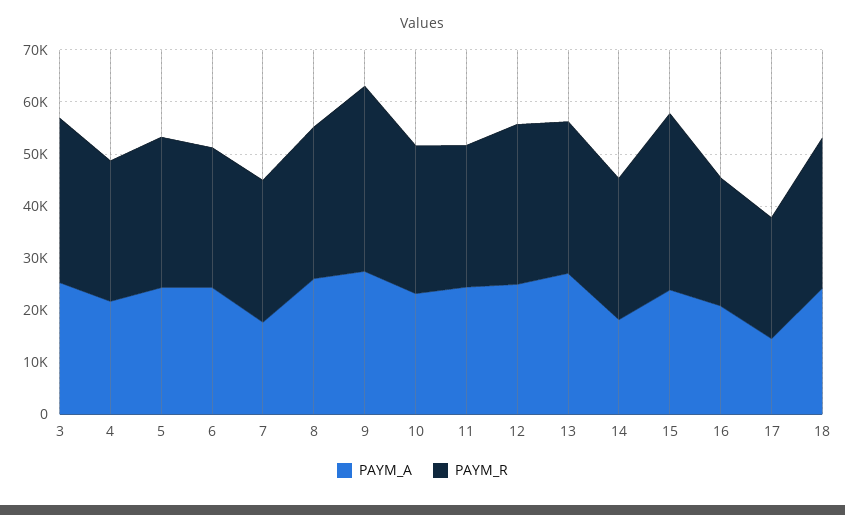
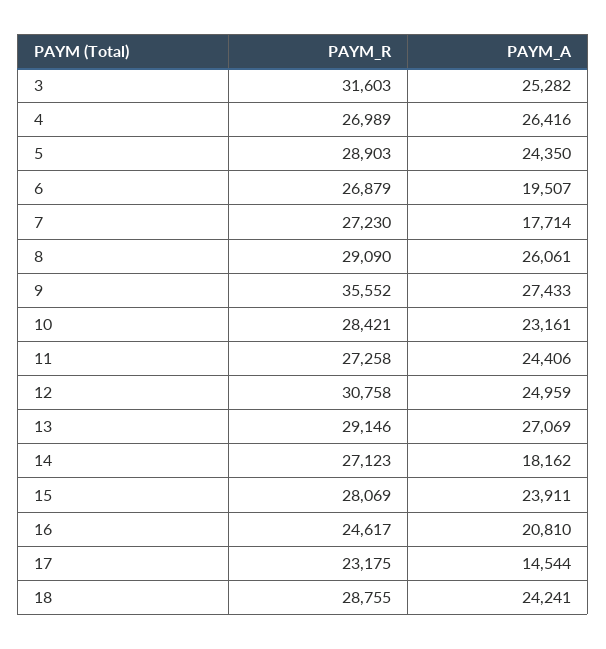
PAYM_A, 4: 22000 -> 26416
PAYM_A, 6: 24000 -> 19507
PAYM_R, 15: 34000 -> 28069

